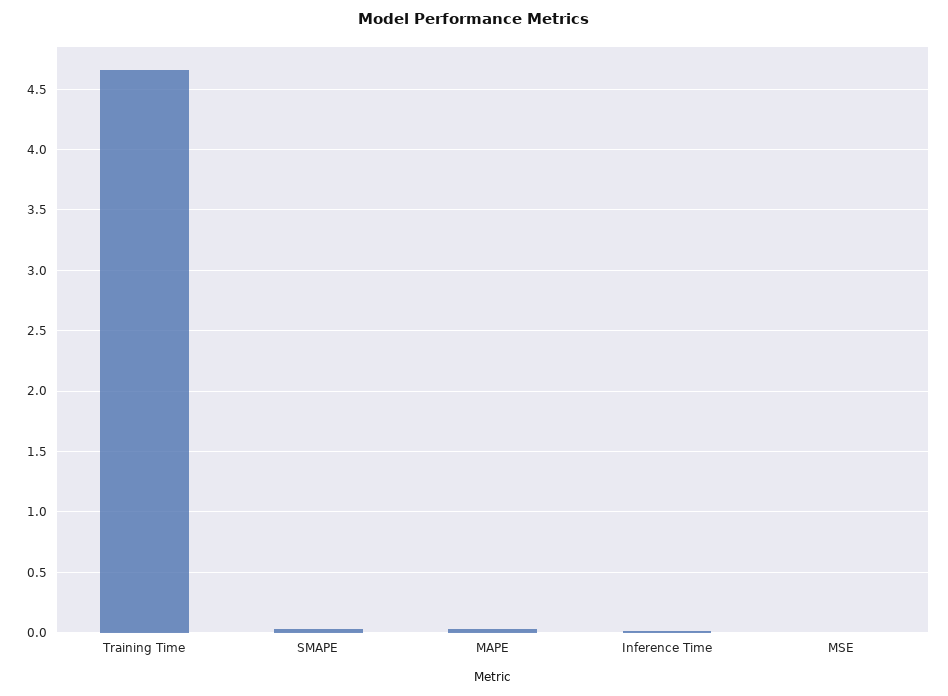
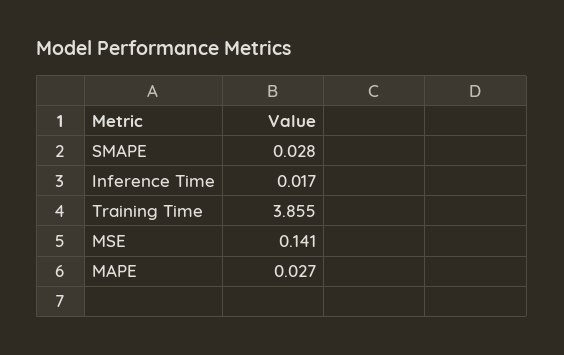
Training Time: 4.65 -> 3.855
MSE: 0 -> 0.141

